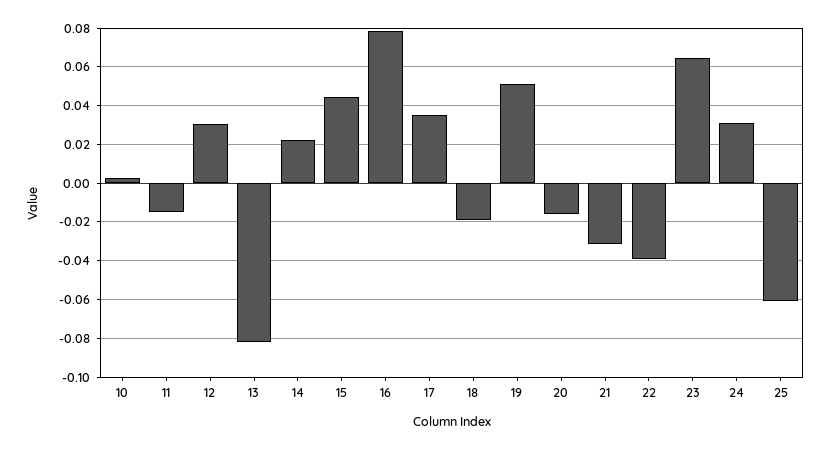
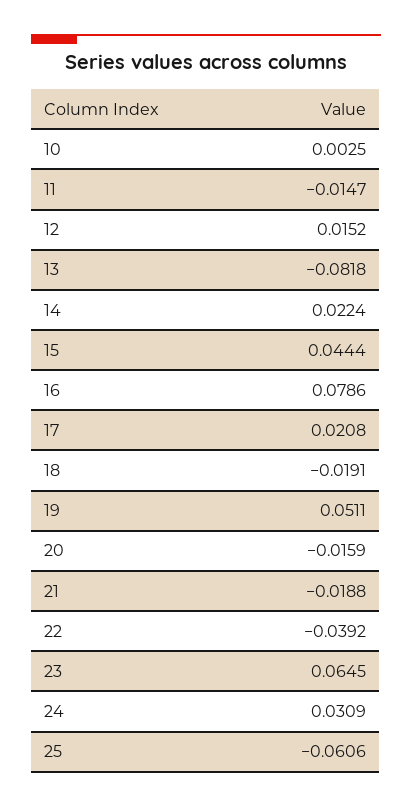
12: 0.03 -> 0.0152
17: 0.035 -> 0.0208
21: -0.03 -> -0.0188

